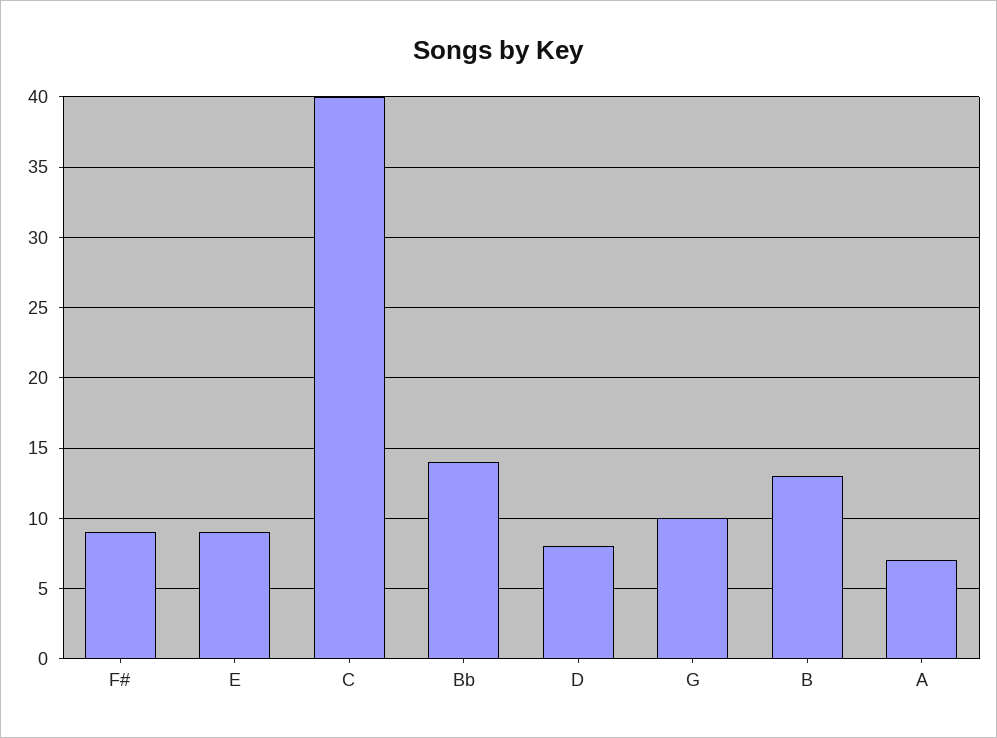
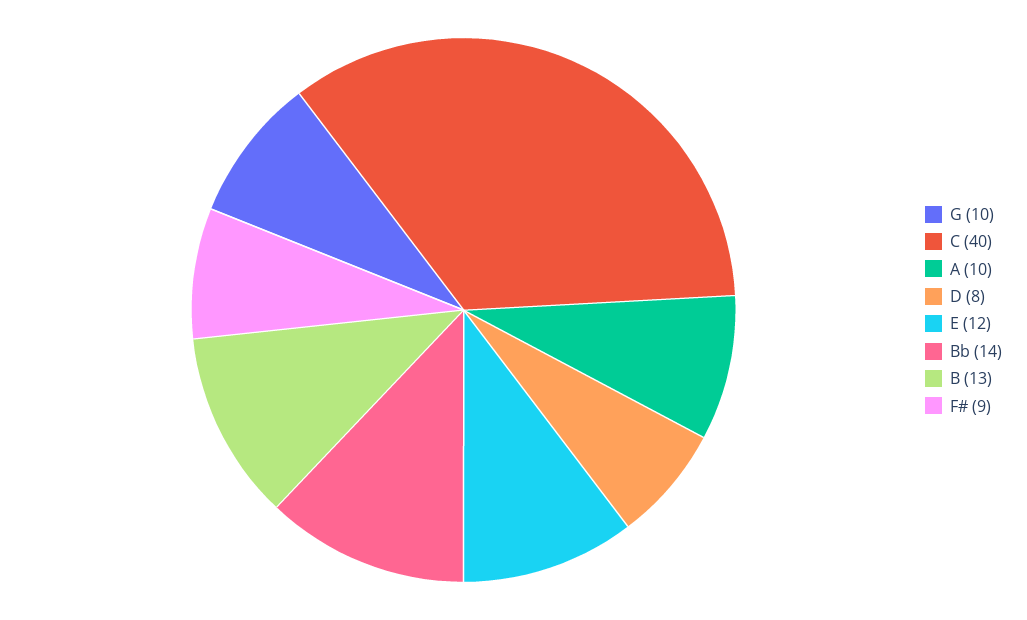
E: 9 -> 12
A: 7 -> 10

